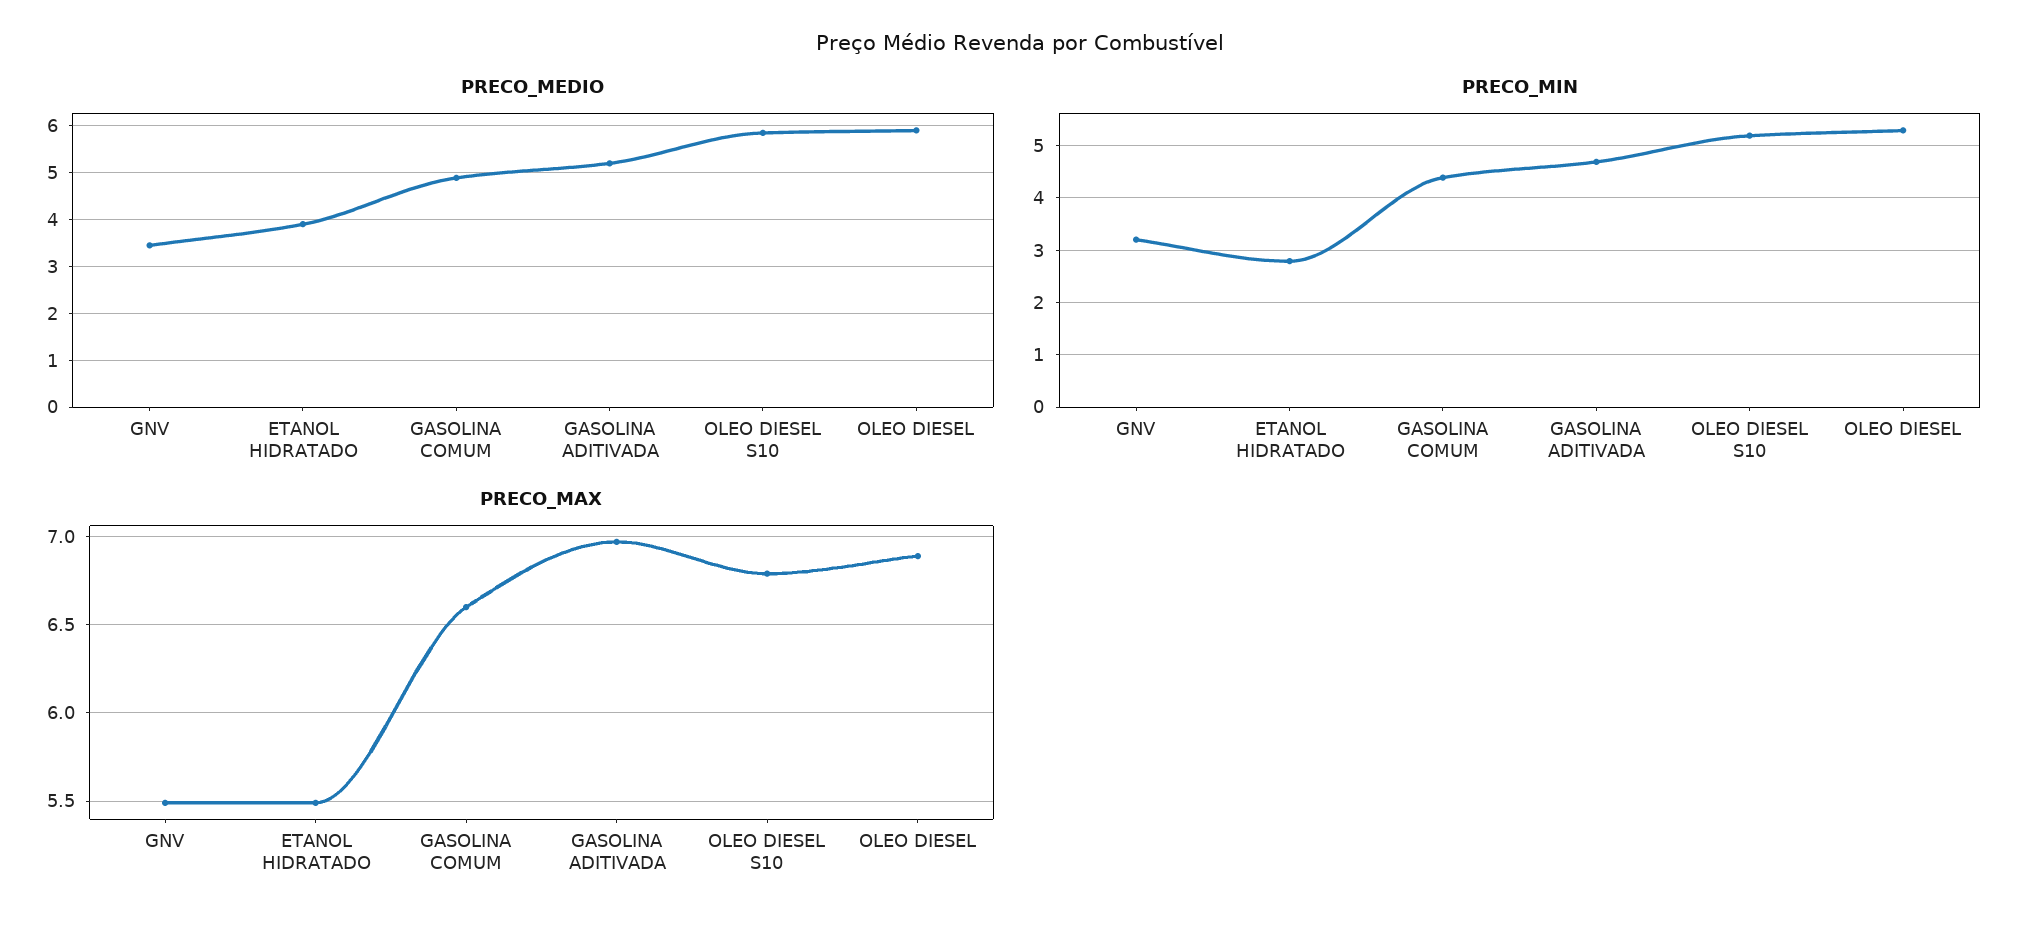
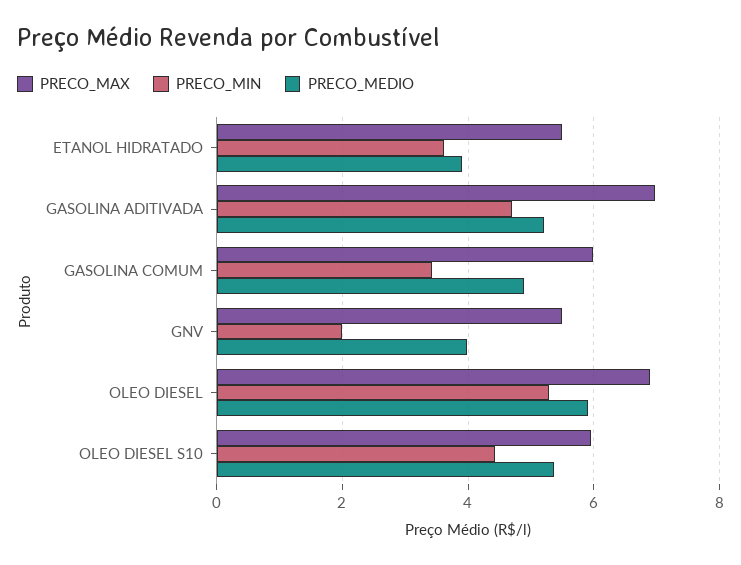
PRECO_MEDIO, GNV: 3.4 -> 4
PRECO_MEDIO, OLEO DIESEL S10: 5.8 -> 5.4
PRECO_MIN, GNV: 3.2 -> 2
PRECO_MIN, ETANOL HIDRATADO: 2.8 -> 3.6
PRECO_MIN, GASOLINA COMUM: 4.4 -> 3.4
PRECO_MIN, OLEO DIESEL S10: 5.2 -> 4.4
PRECO_MAX, GASOLINA COMUM: 6.6 -> 6
PRECO_MAX, OLEO DIESEL S10: 6.8 -> 6

